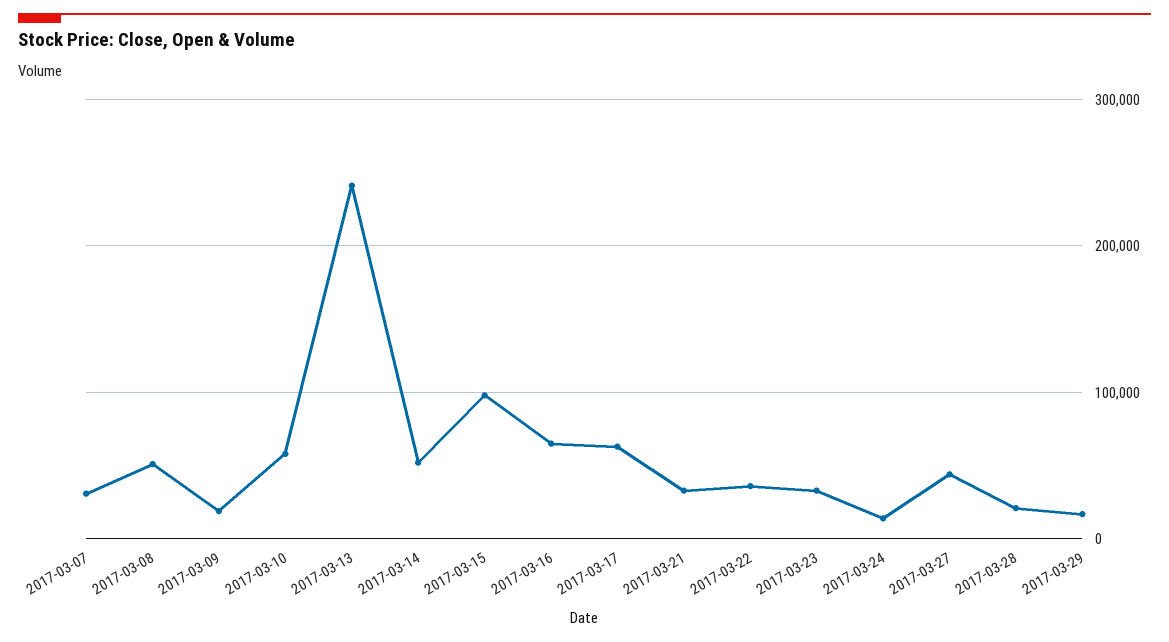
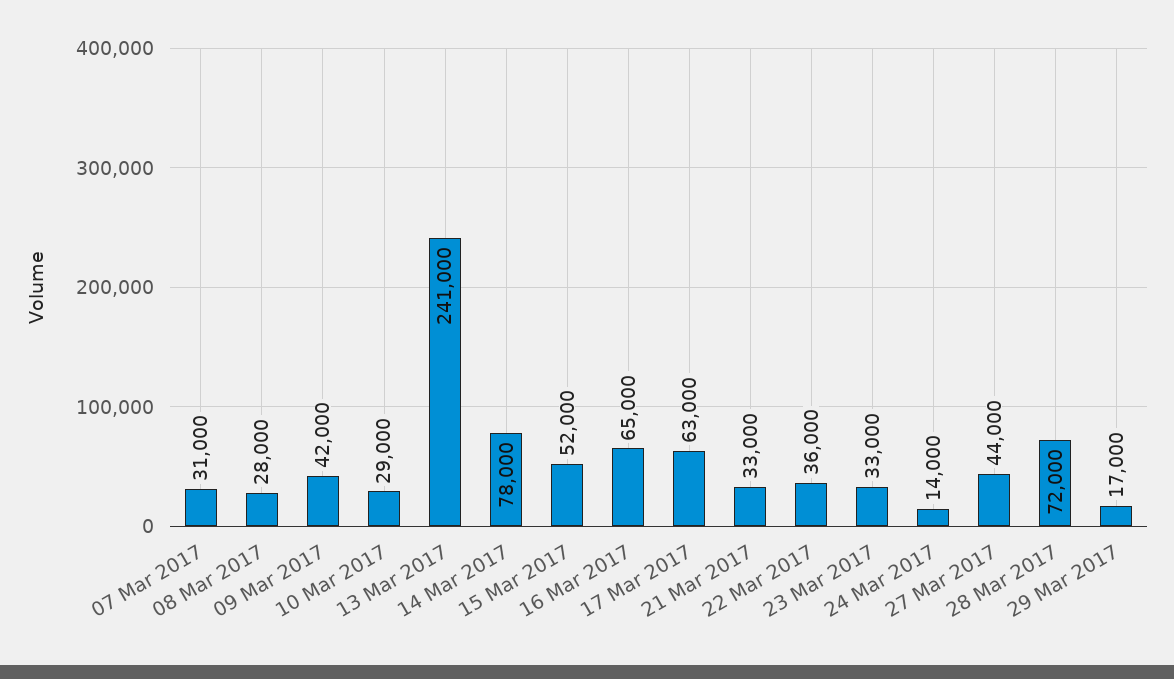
2017-03-08: 50000 -> 28000
2017-03-09: 20000 -> 42000
2017-03-10: 60000 -> 29000
2017-03-14: 50000 -> 78000
2017-03-15: 100000 -> 52000
2017-03-28: 20000 -> 72000

